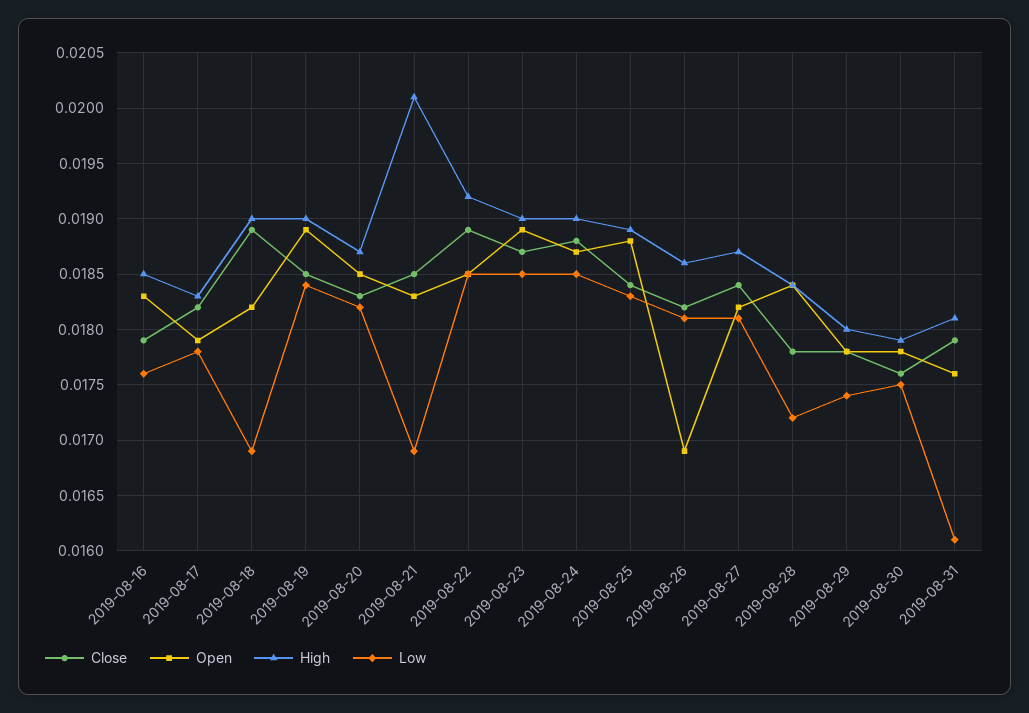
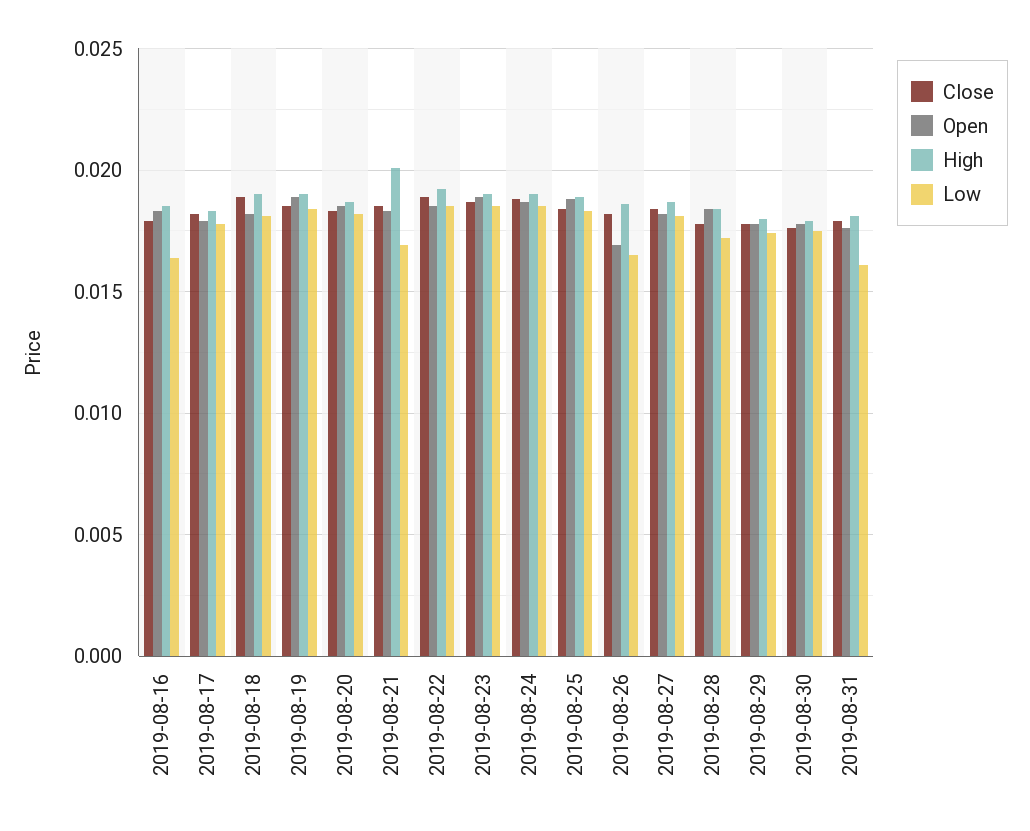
Low, 2019-08-16: 0.0176 -> 0.0165
Low, 2019-08-18: 0.0169 -> 0.018
Low, 2019-08-26: 0.0181 -> 0.0165

